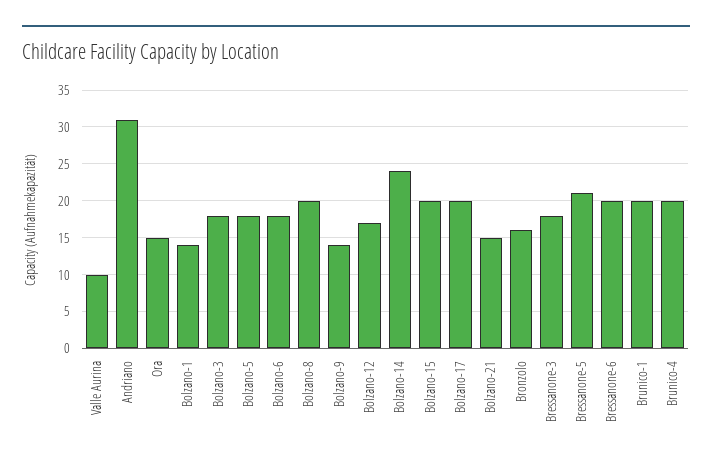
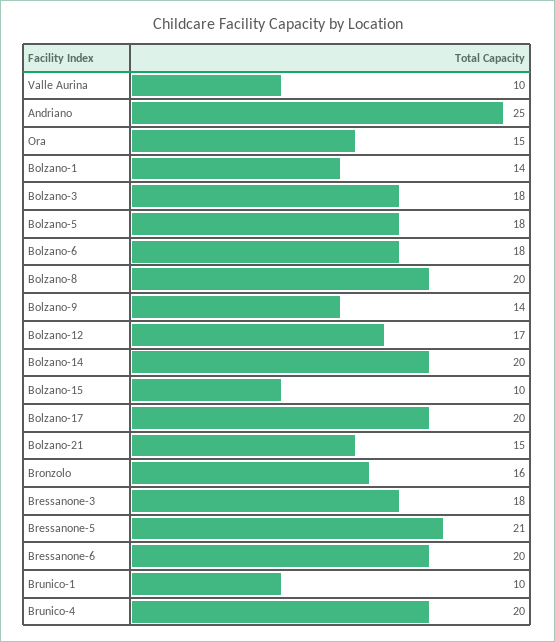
Andriano: 31 -> 25
Bolzano-14: 24 -> 20
Bolzano-15: 20 -> 10
Brunico-1: 20 -> 10

